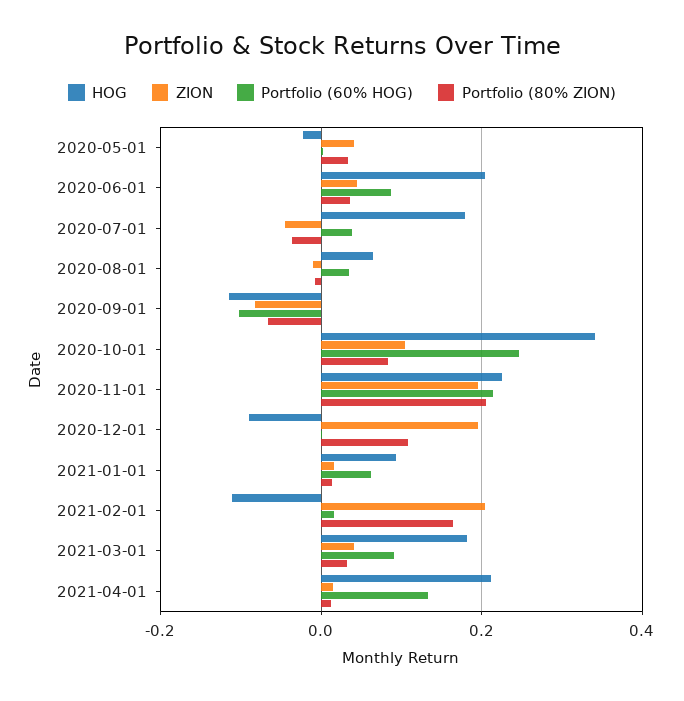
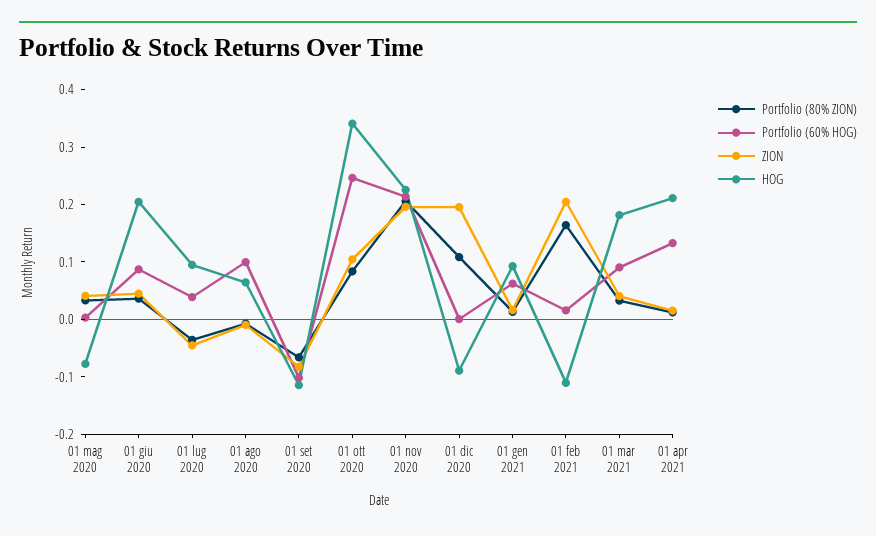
HOG, 2020-05-01: -0.02 -> -0.08
HOG, 2020-07-01: 0.18 -> 0.1
Portfolio (60% HOG), 2020-08-01: 0.04 -> 0.1

